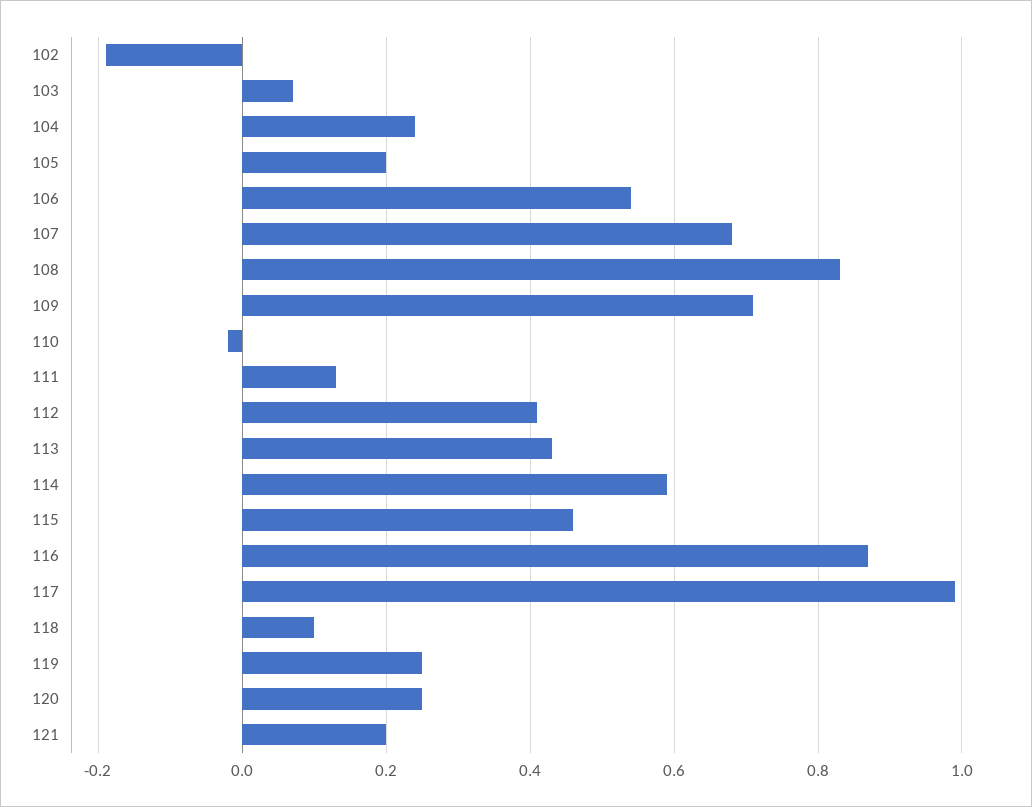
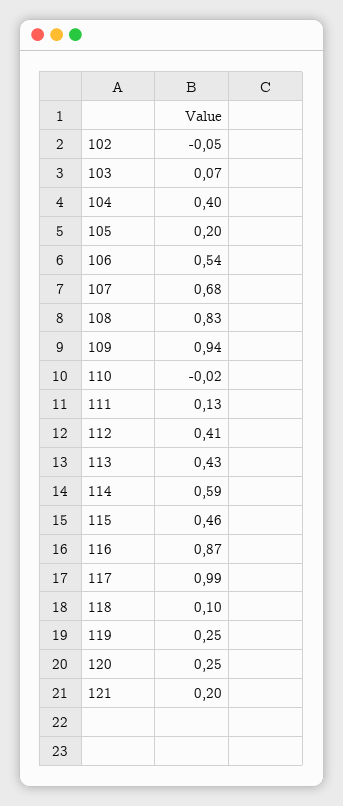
102: -0.2 -> -0.05
104: 0.25 -> 0.4
109: 0.7 -> 0.94

